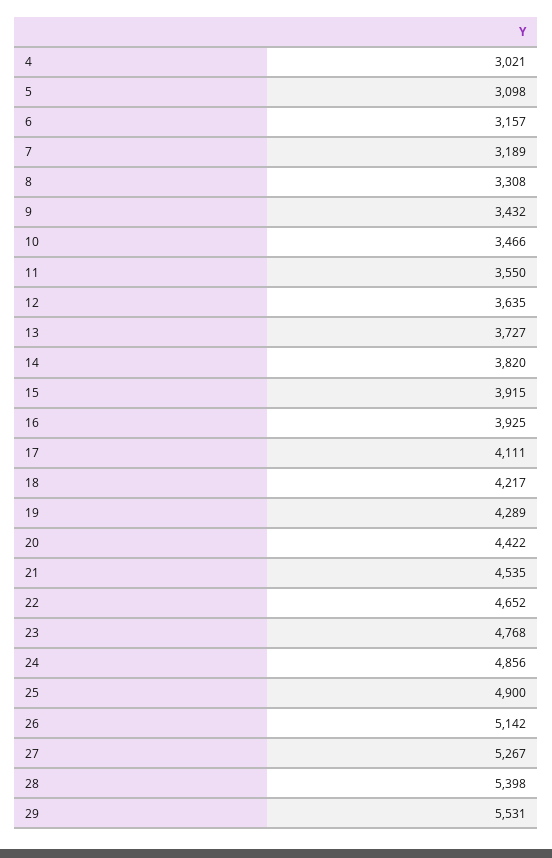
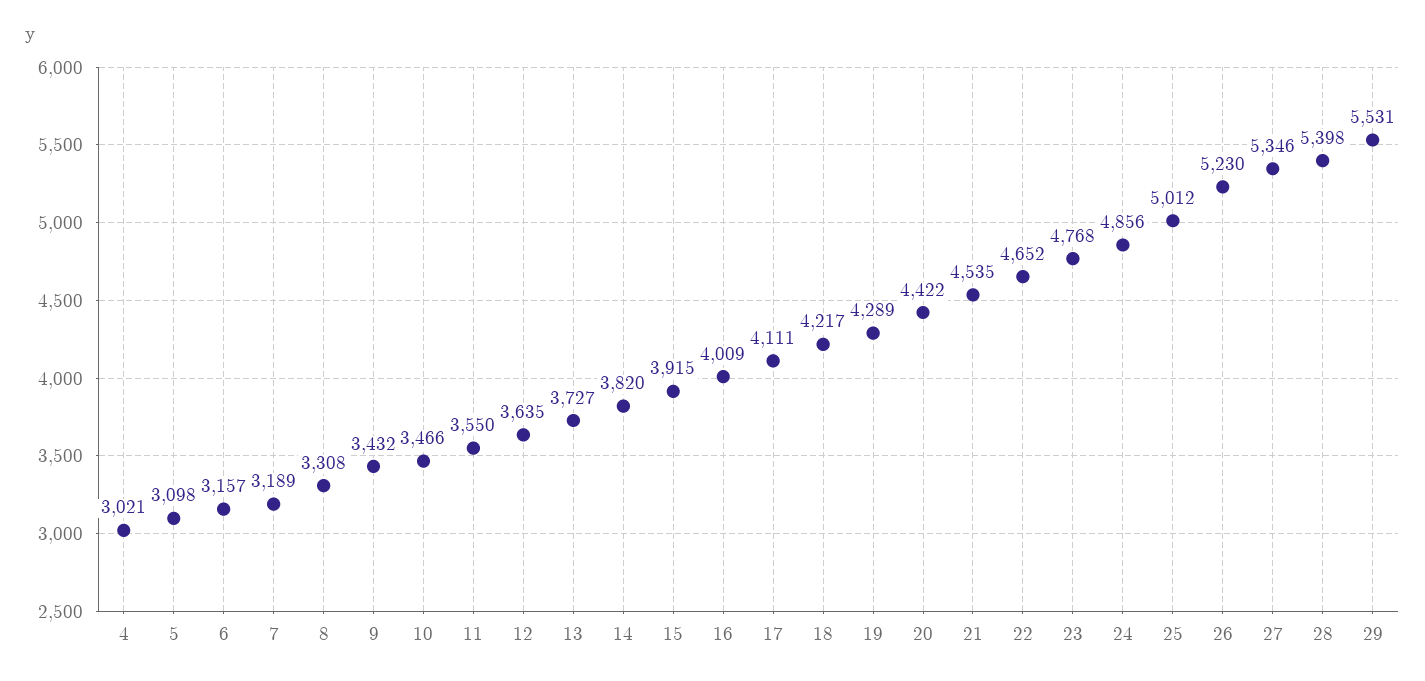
16: 3925 -> 4009
25: 4900 -> 5012
26: 5142 -> 5230
27: 5267 -> 5346

